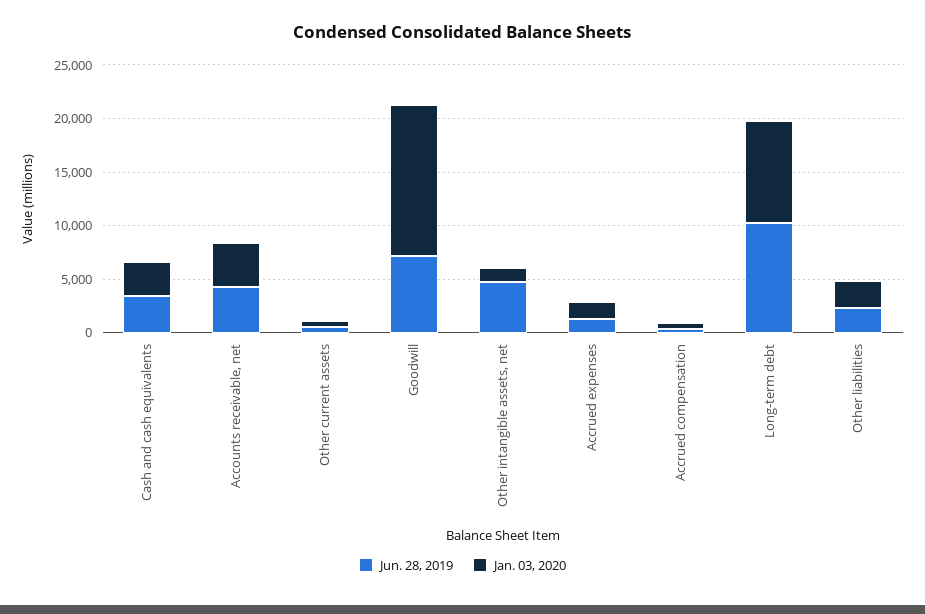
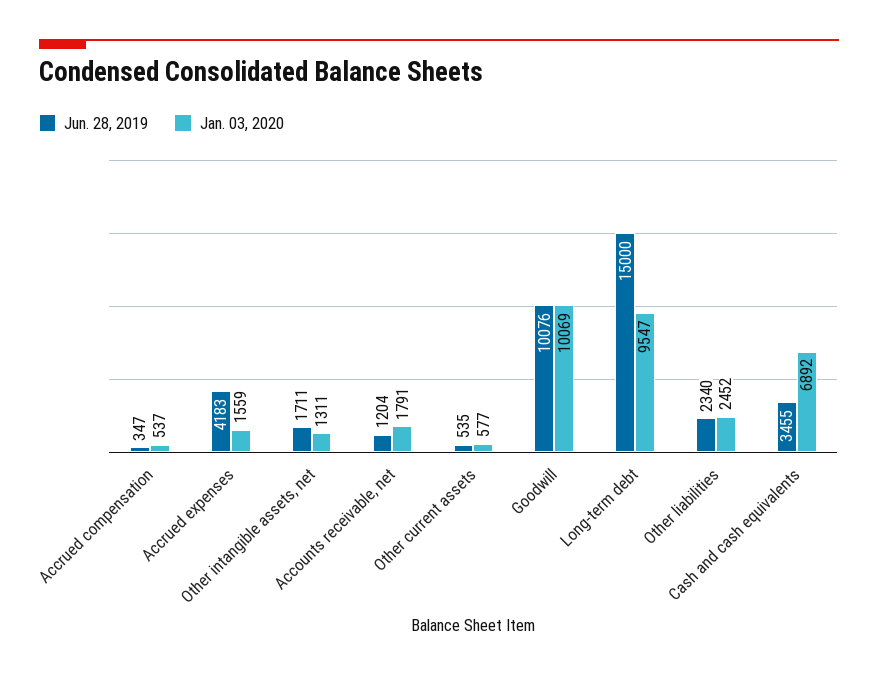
Jan. 03, 2020, Cash and cash equivalents: 3000 -> 6892
Jun. 28, 2019, Accounts receivable, net: 4000 -> 1204
Jan. 03, 2020, Accounts receivable, net: 4000 -> 1791
Jun. 28, 2019, Goodwill: 7000 -> 10076
Jan. 03, 2020, Goodwill: 14000 -> 10069
Jun. 28, 2019, Other intangible assets, net: 5000 -> 1711
Jun. 28, 2019, Accrued expenses: 1000 -> 4183
Jun. 28, 2019, Long-term debt: 10000 -> 15000

